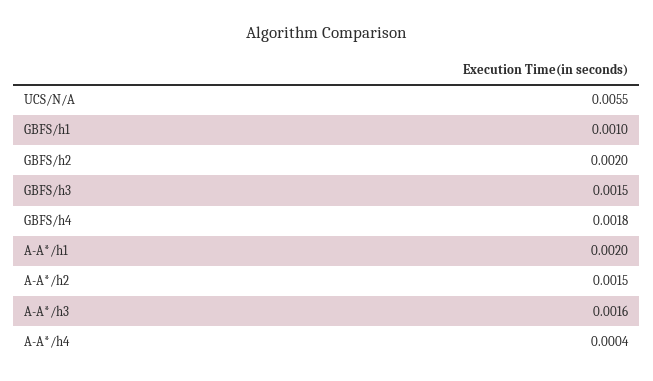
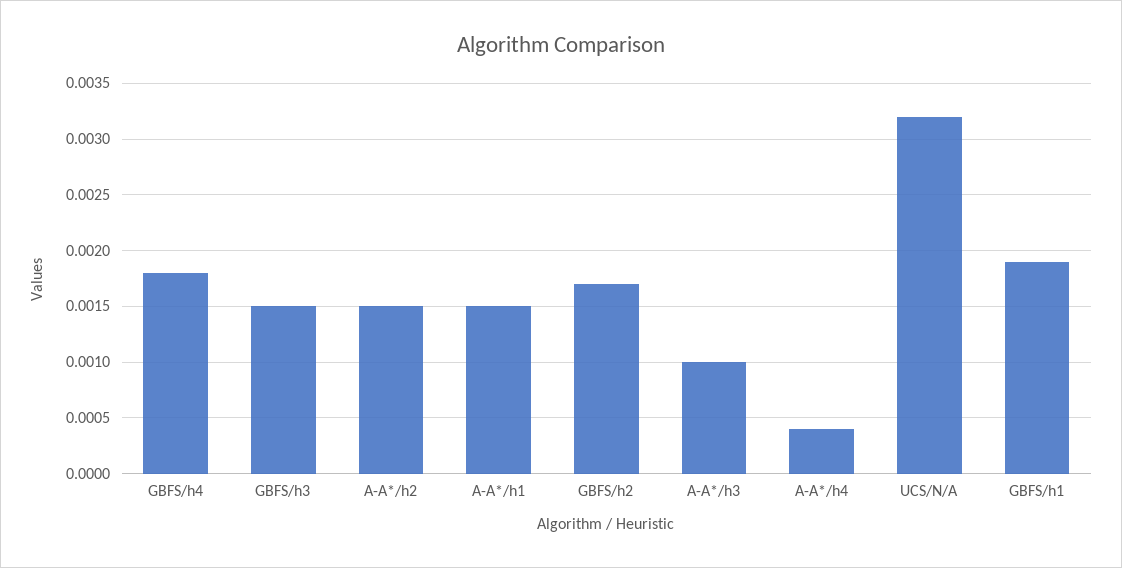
UCS/N/A: 0.0055 -> 0.0032
GBFS/h1: 0.001 -> 0.0019
GBFS/h2: 0.002 -> 0.0017
A-A*/h1: 0.002 -> 0.0015
A-A*/h3: 0.0016 -> 0.001

